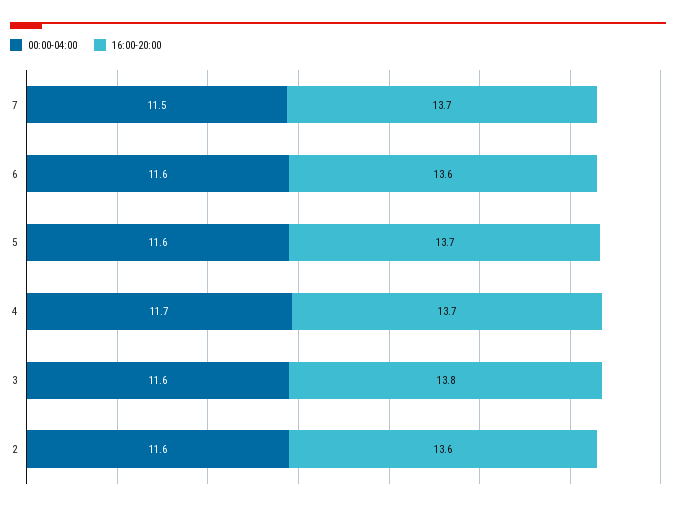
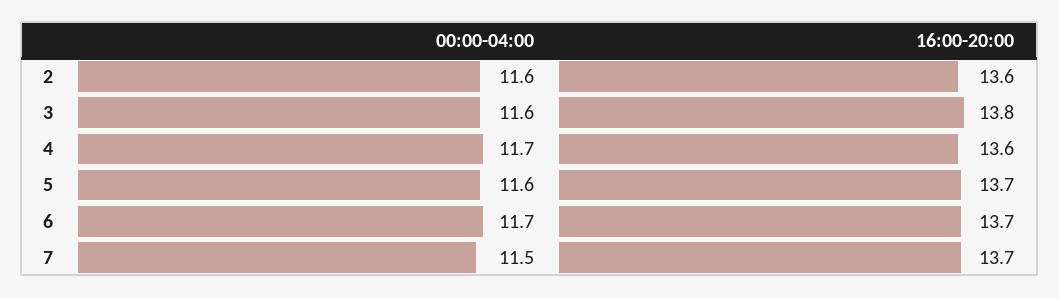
00:00-04:00, 6: 11.6 -> 11.7
16:00-20:00, 6: 13.6 -> 13.7
16:00-20:00, 4: 13.7 -> 13.6

